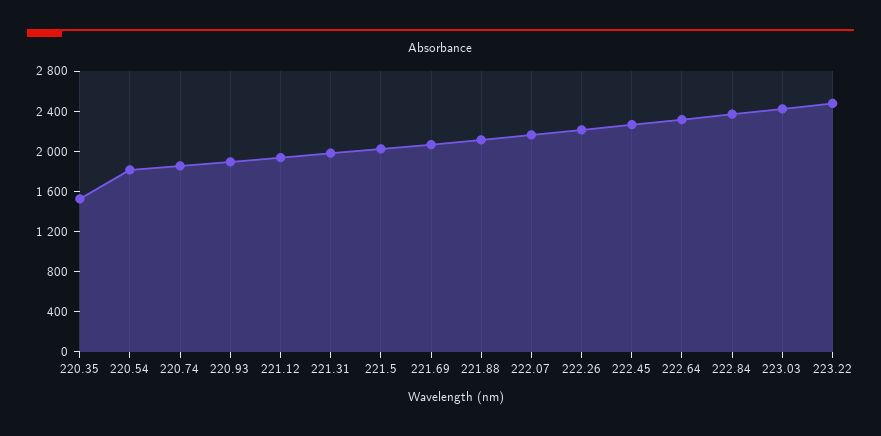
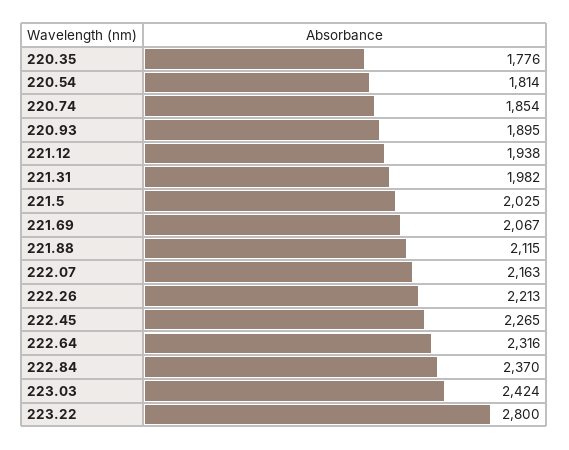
220.35: 1500 -> 1776
223.22: 2500 -> 2800

